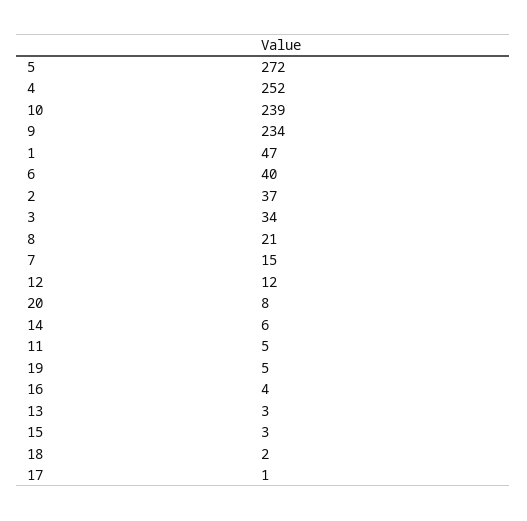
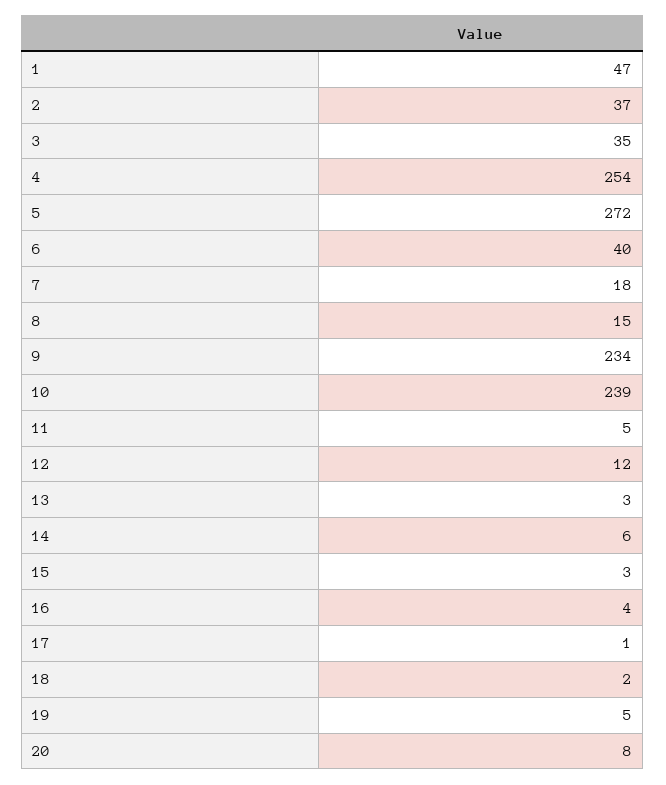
4: 252 -> 254
3: 34 -> 35
8: 21 -> 15
7: 15 -> 18

